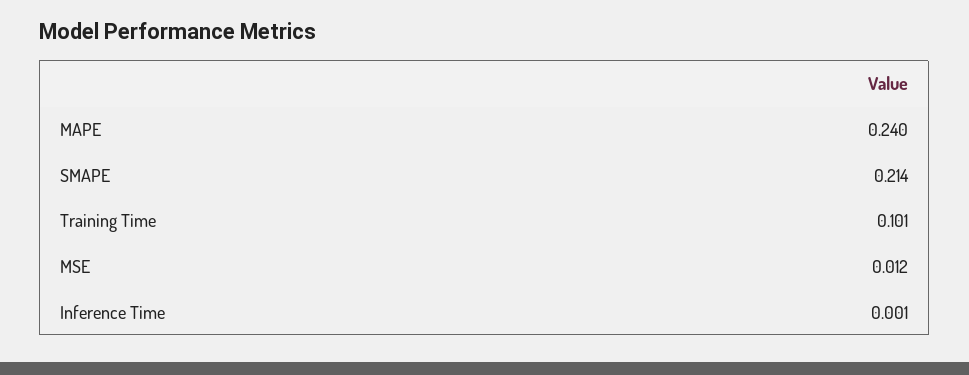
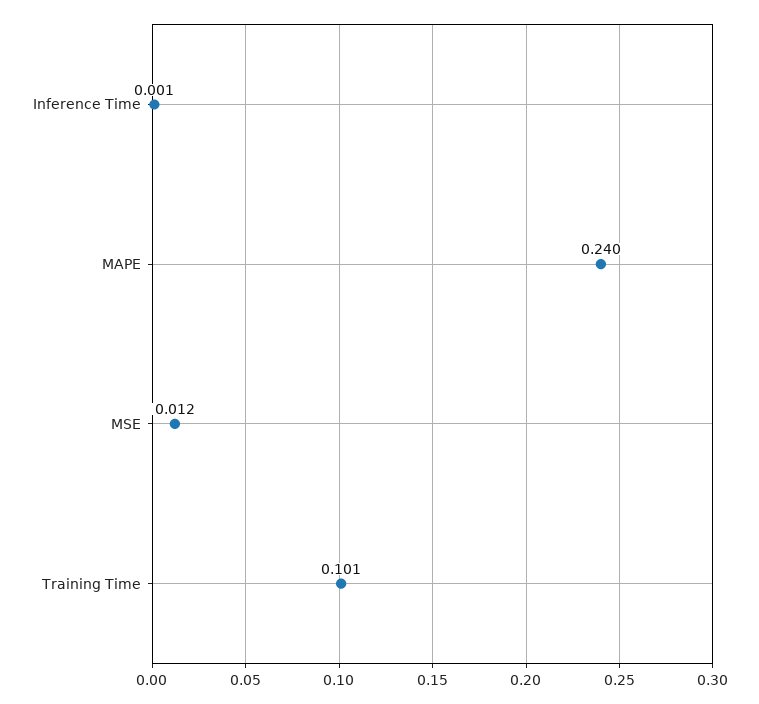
SMAPE: 0.214 -> none

